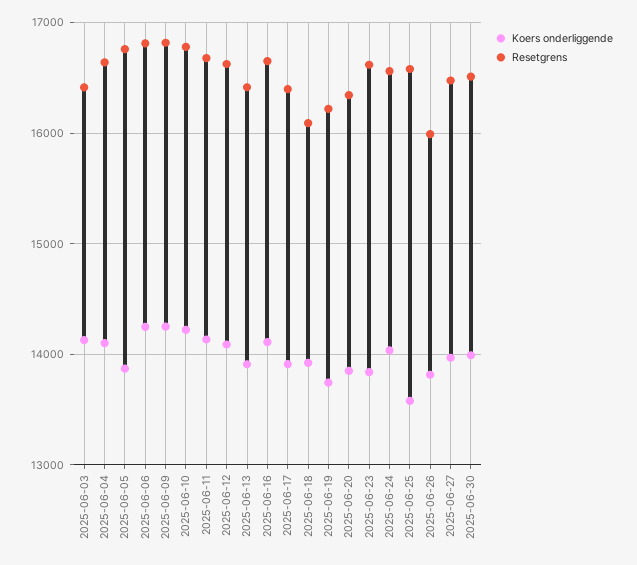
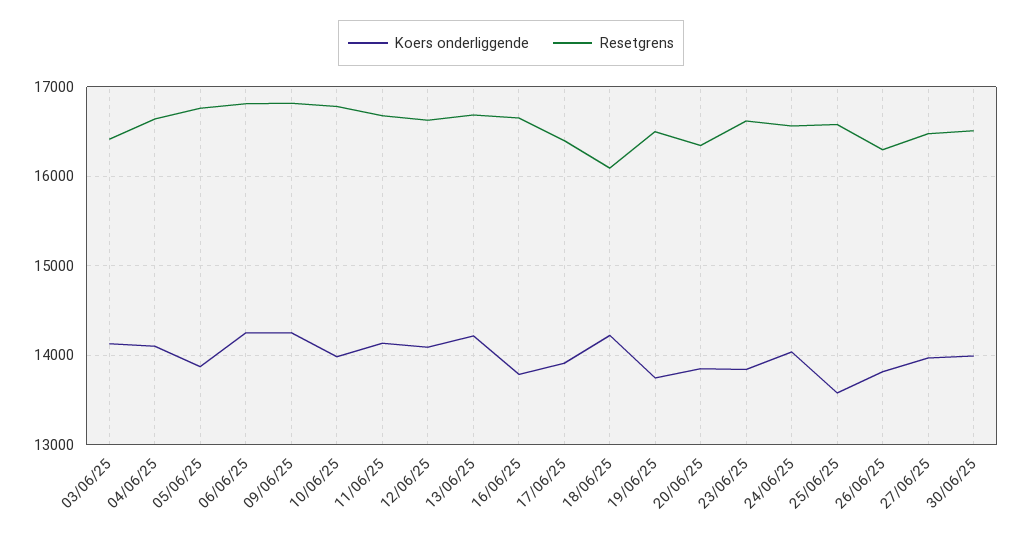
Koers onderliggende, 2025-06-10: 14200 -> 14000
Koers onderliggende, 2025-06-13: 13900 -> 14200
Resetgrens, 2025-06-13: 16400 -> 16700
Koers onderliggende, 2025-06-16: 14100 -> 13800
Koers onderliggende, 2025-06-18: 13900 -> 14200
Resetgrens, 2025-06-19: 16200 -> 16500
Resetgrens, 2025-06-26: 16000 -> 16300

